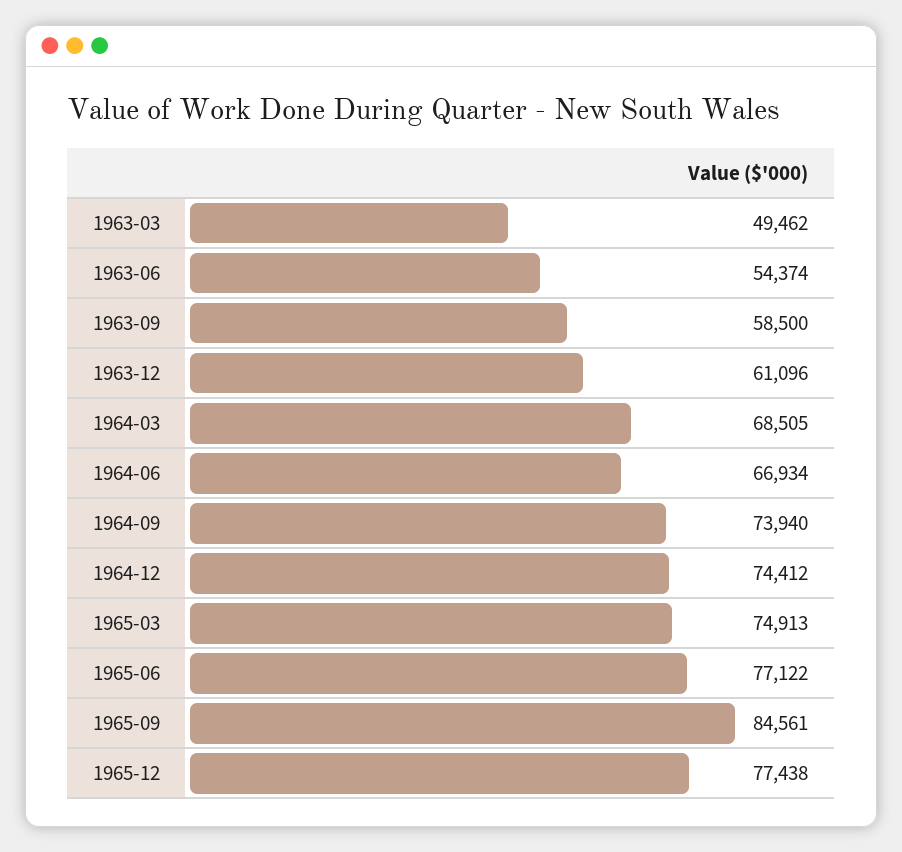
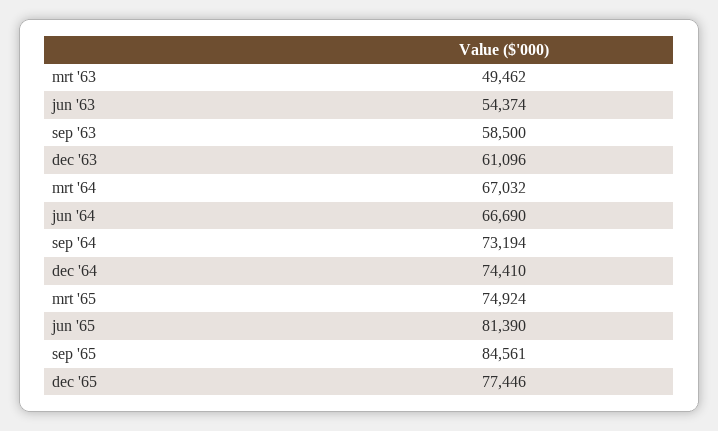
1964-03: 68505 -> 67032
1964-06: 66934 -> 66690
1964-09: 73940 -> 73194
1964-12: 74412 -> 74410
1965-03: 74913 -> 74924
1965-06: 77122 -> 81390
1965-12: 77438 -> 77446

